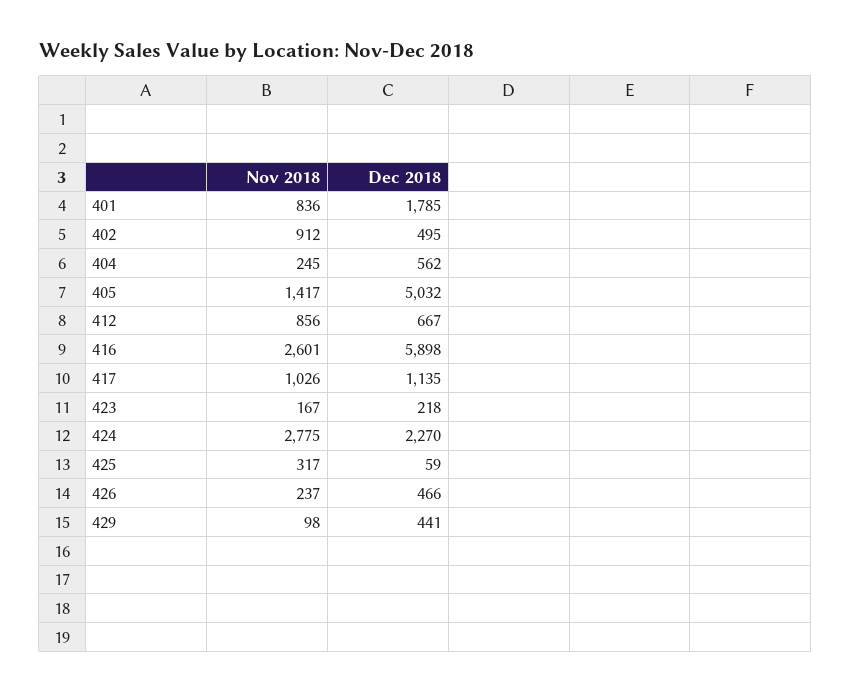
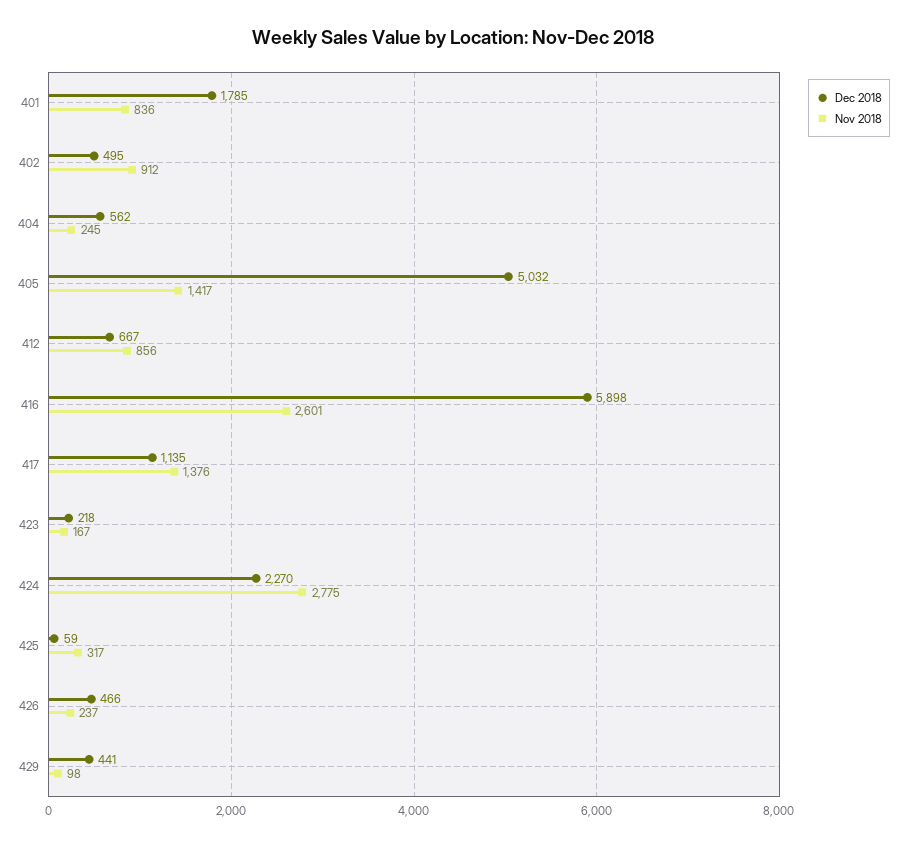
Nov 2018, 417: 1026 -> 1376

